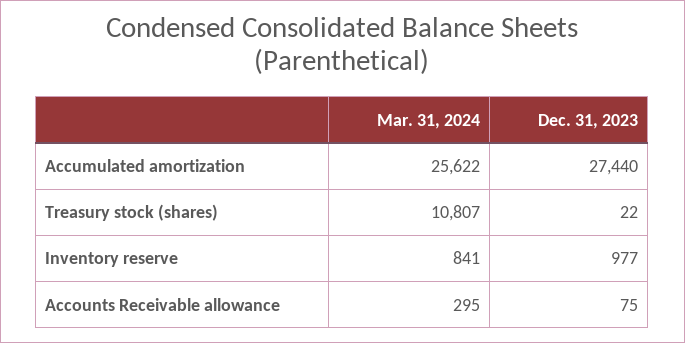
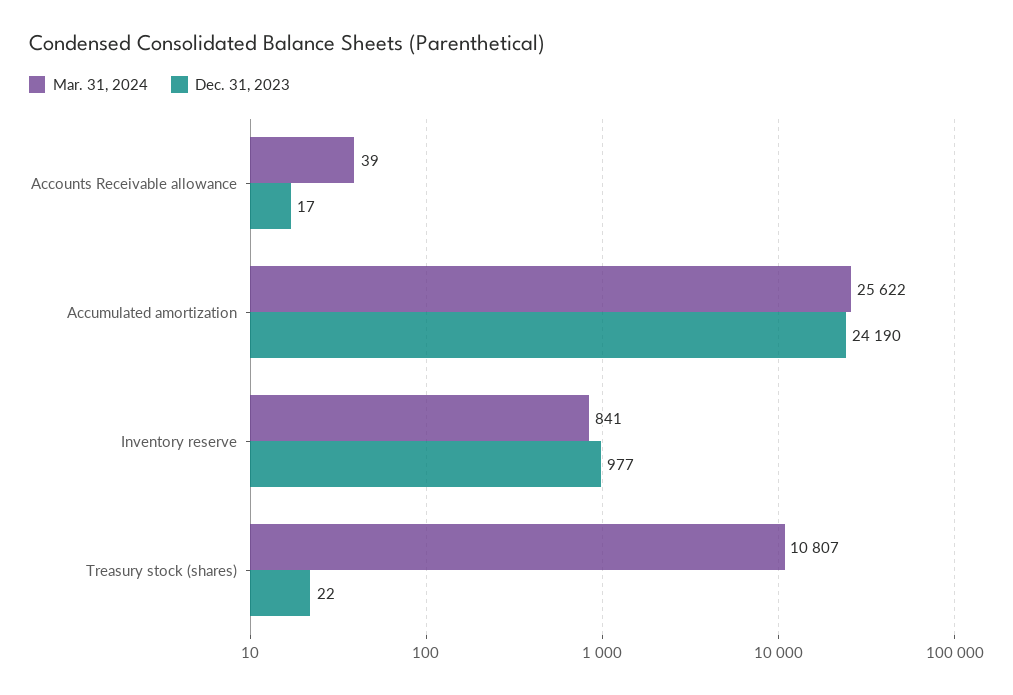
Dec. 31, 2023, Accumulated amortization: 27440 -> 24190
Mar. 31, 2024, Accounts Receivable allowance: 295 -> 39
Dec. 31, 2023, Accounts Receivable allowance: 75 -> 17

